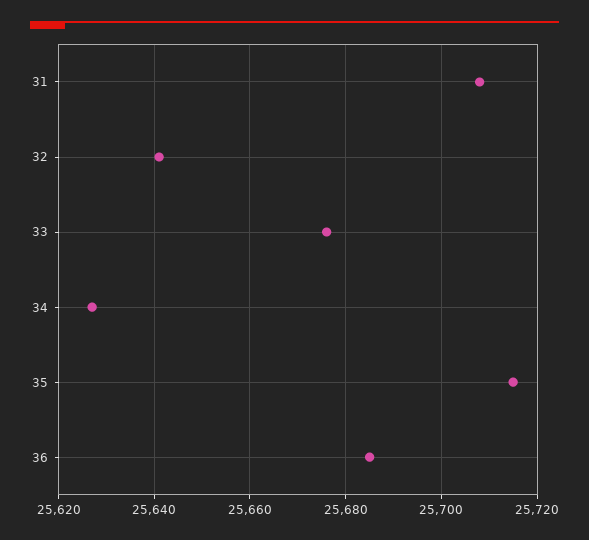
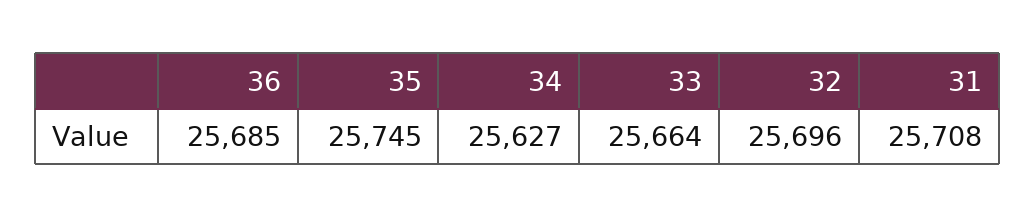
32: 25640 -> 25696
33: 25675 -> 25664
35: 25715 -> 25745

